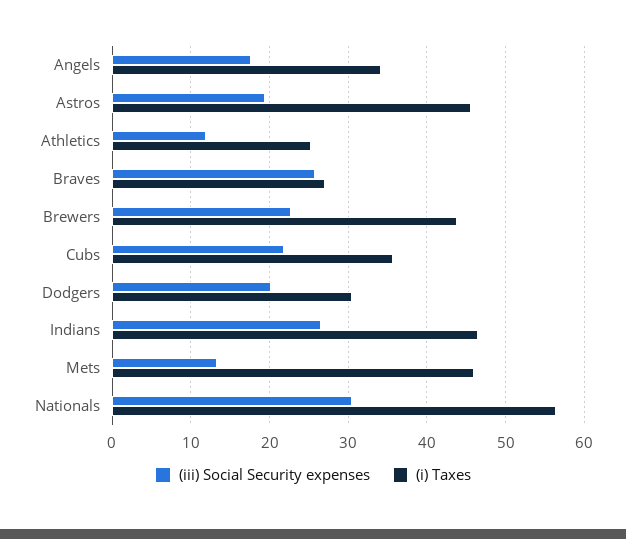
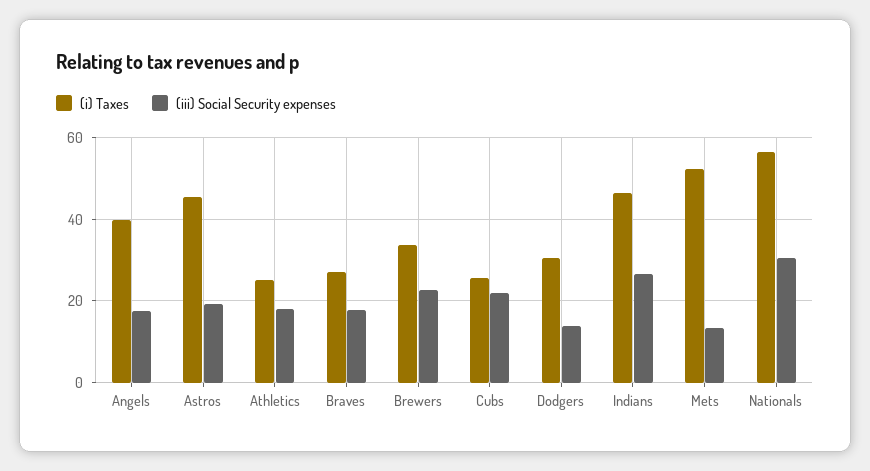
(i) Taxes, Angels: 34 -> 40
(iii) Social Security expenses, Athletics: 12 -> 18
(iii) Social Security expenses, Braves: 26 -> 18
(i) Taxes, Brewers: 44 -> 34
(i) Taxes, Cubs: 36 -> 26
(iii) Social Security expenses, Dodgers: 20 -> 14
(i) Taxes, Mets: 46 -> 52

